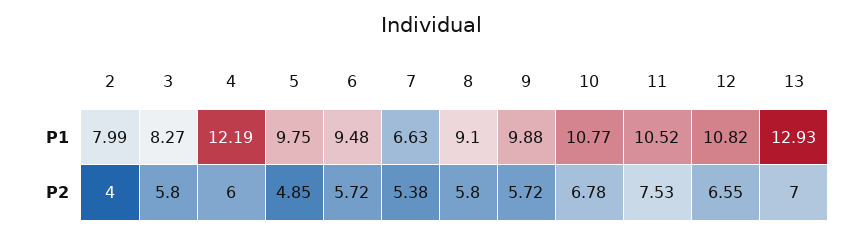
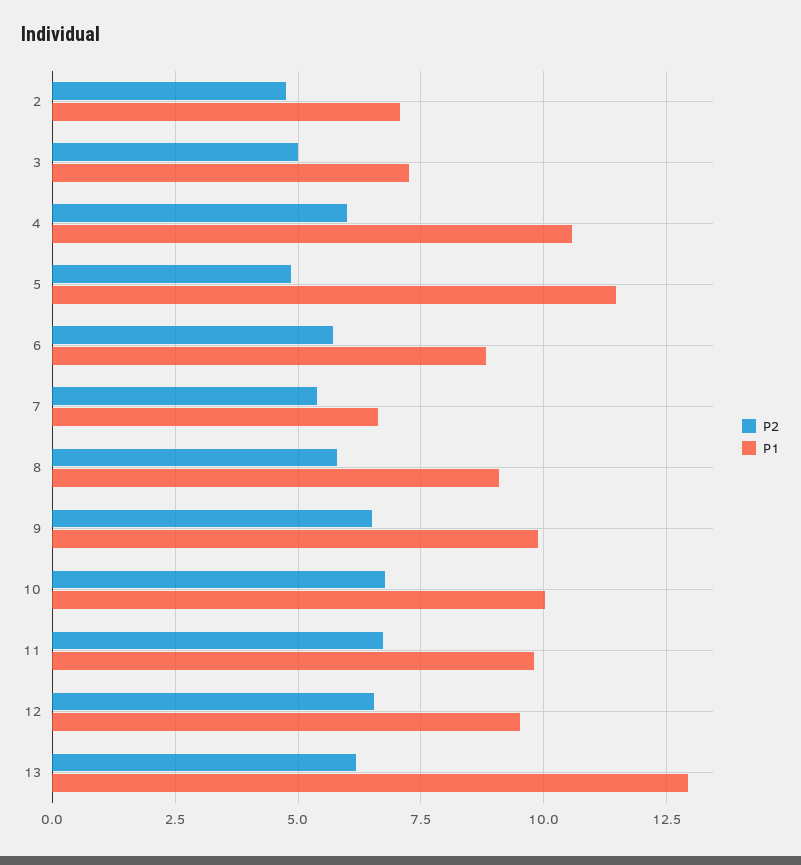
P1, 2: 7.99 -> 7
P1, 3: 8.27 -> 7.25
P1, 4: 12.19 -> 10.5
P1, 5: 9.75 -> 11.5
P1, 6: 9.48 -> 8.75
P1, 10: 10.77 -> 10
P1, 11: 10.52 -> 9.75
P1, 12: 10.82 -> 9.5
P2, 2: 4 -> 4.75
P2, 3: 5.8 -> 5
P2, 9: 5.72 -> 6.5
P2, 11: 7.53 -> 6.75
P2, 13: 7 -> 6.25

